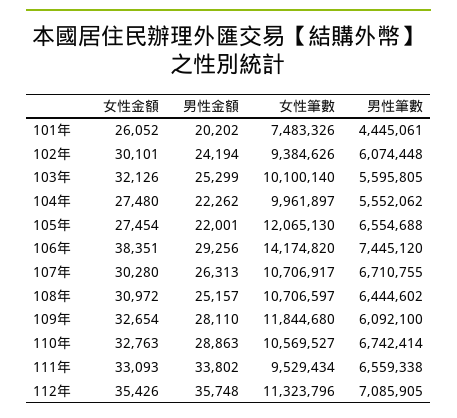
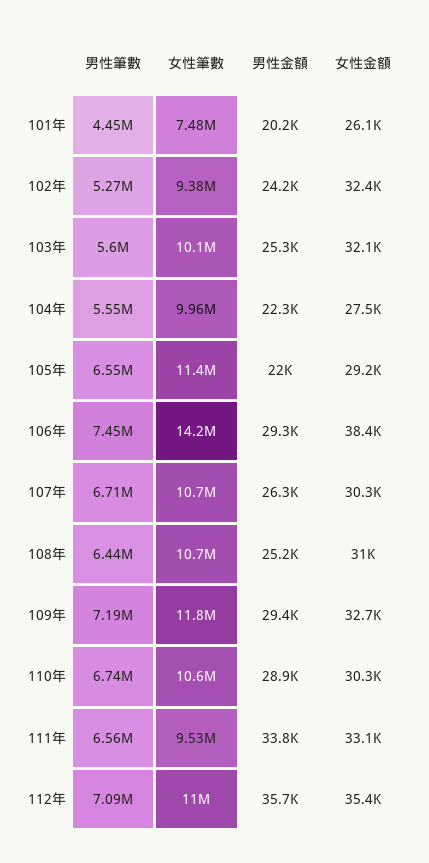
女性金額, 102年: 30101 -> 32400
男性筆數, 102年: 6074448 -> 5270000
女性金額, 105年: 27454 -> 29200
女性筆數, 105年: 12065130 -> 11400000
男性金額, 109年: 28110 -> 29400
男性筆數, 109年: 6092100 -> 7190000
女性金額, 110年: 32763 -> 30300
女性筆數, 112年: 11323796 -> 11000000

